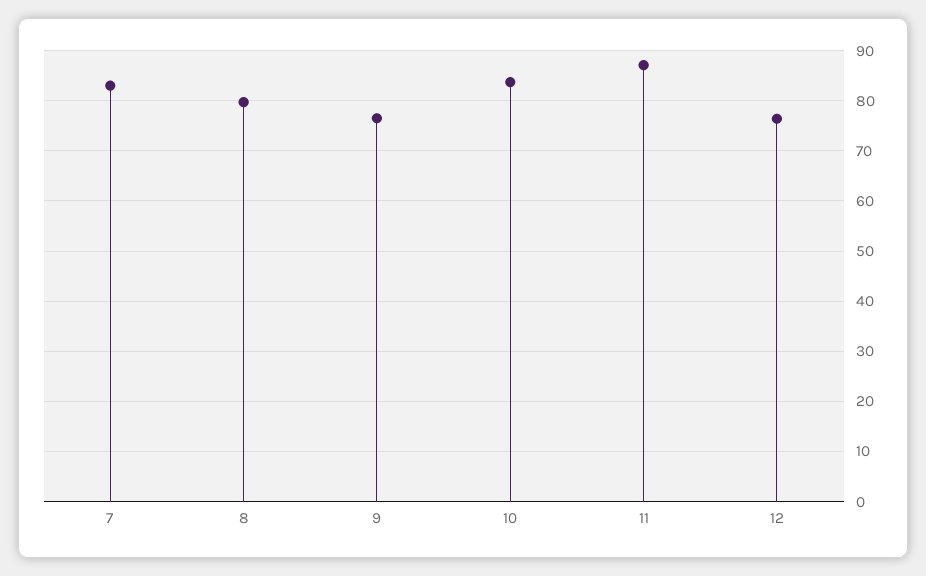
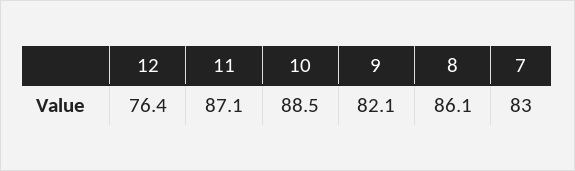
8: 80 -> 86.1
9: 76 -> 82.1
10: 84 -> 88.5

